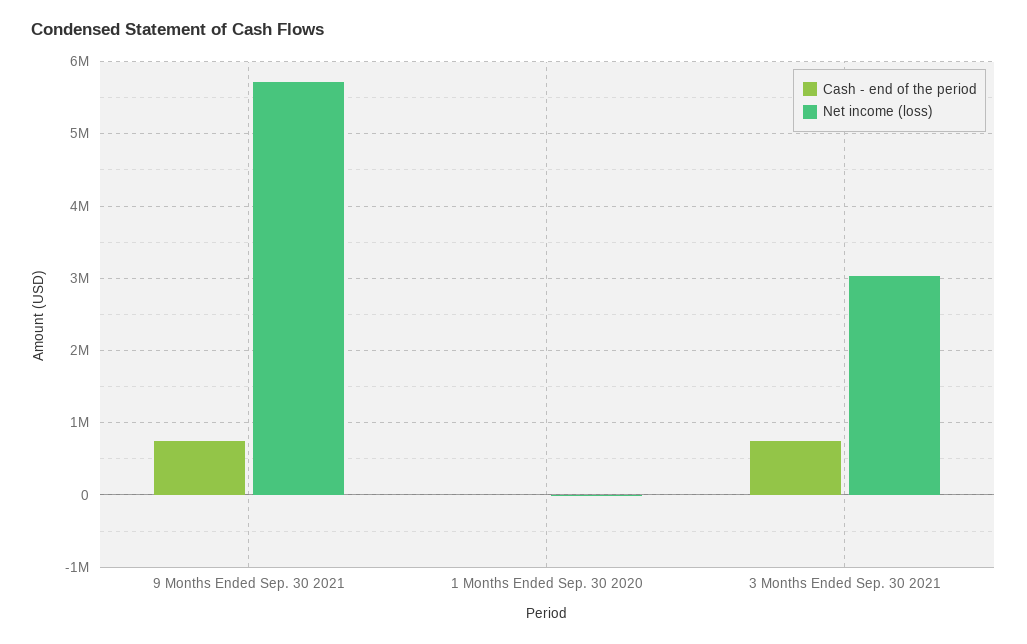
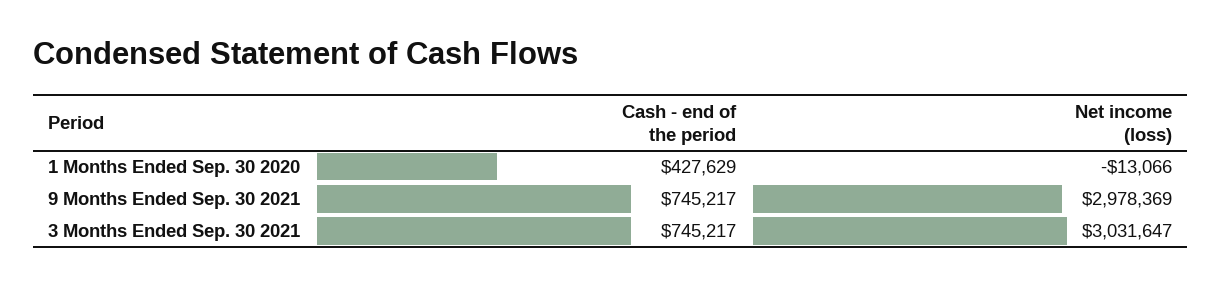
Net income (loss), 9 Months Ended Sep. 30 2021: 5700000 -> 2978369
Cash - end of the period, 1 Months Ended Sep. 30 2020: 0 -> 427629

